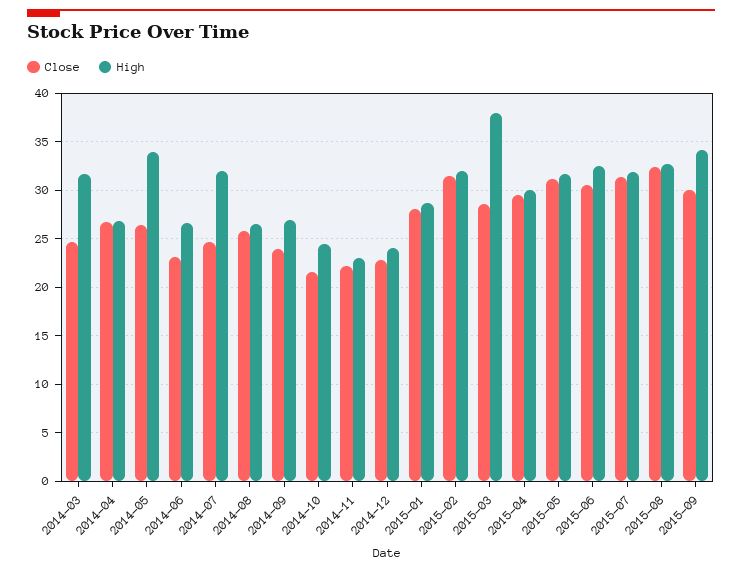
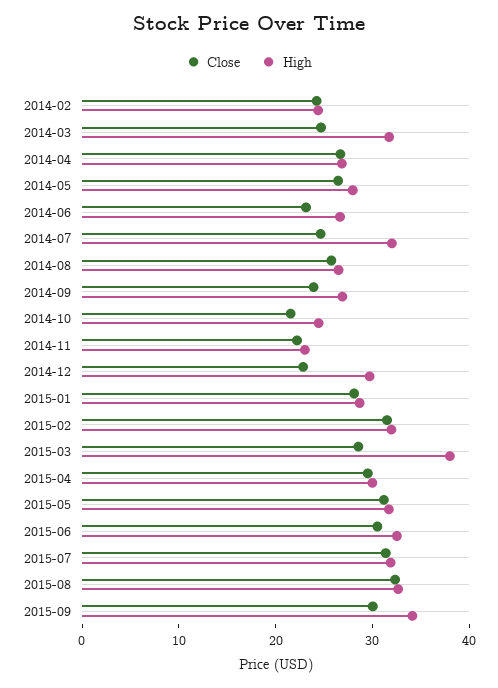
High, 2014-05: 34 -> 28
High, 2014-12: 24 -> 30
Close, 2014-02: none -> 24
High, 2014-02: none -> 24

